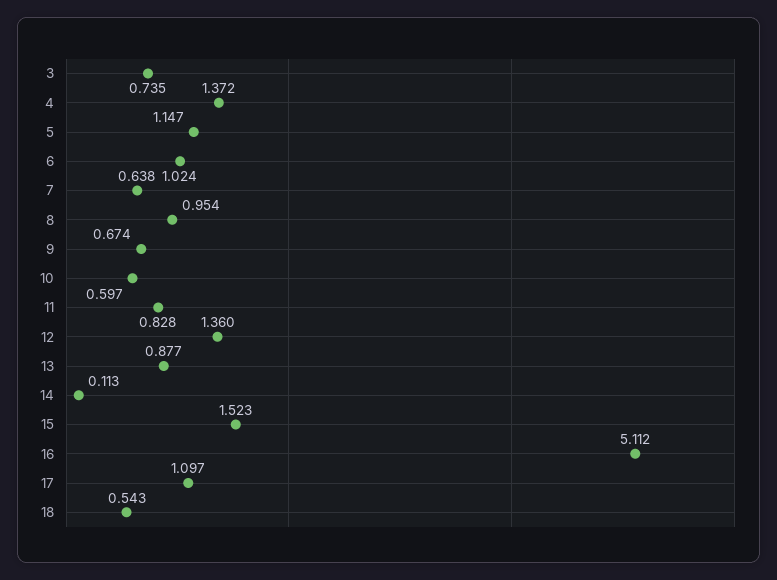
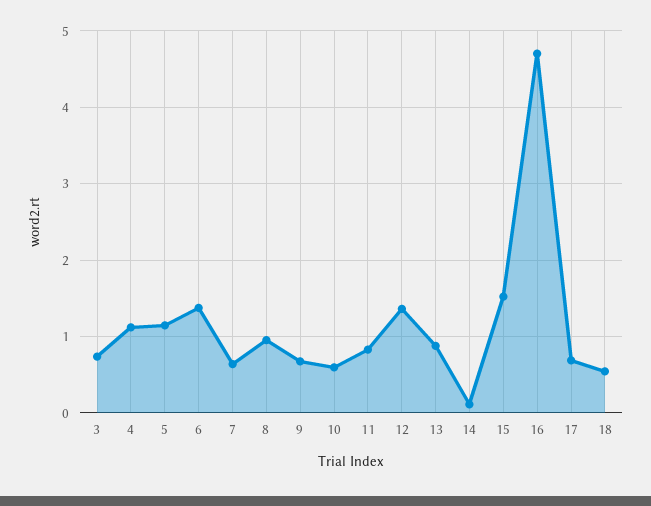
4: 1.372 -> 1.1
6: 1.024 -> 1.4
16: 5.112 -> 4.7
17: 1.097 -> 0.7

